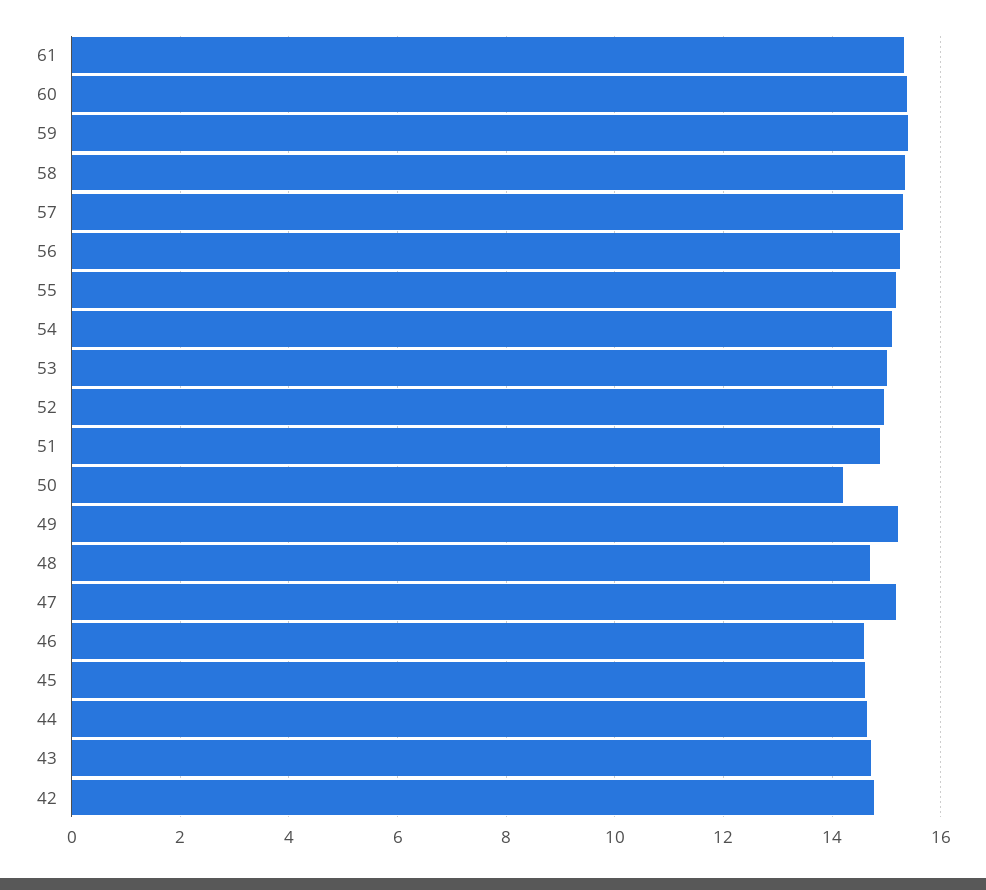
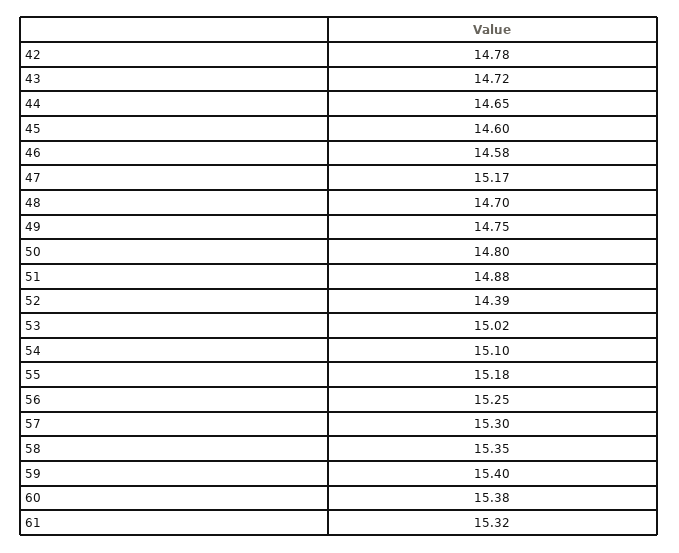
52: 15 -> 14.39
50: 14.2 -> 14.8
49: 15.2 -> 14.75

